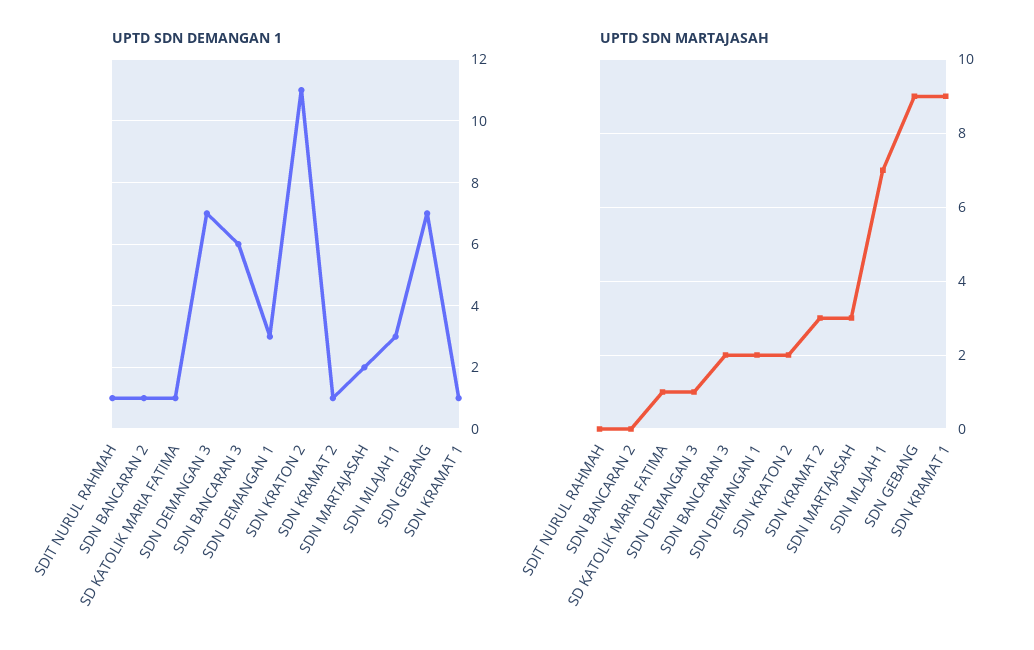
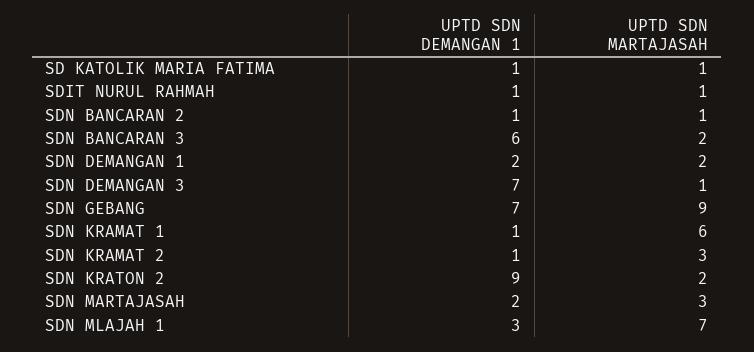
UPTD SDN DEMANGAN 1, SDN DEMANGAN 1: 3 -> 2
UPTD SDN DEMANGAN 1, SDN KRATON 2: 11 -> 9
UPTD SDN MARTAJASAH, SDIT NURUL RAHMAH: 0 -> 1
UPTD SDN MARTAJASAH, SDN BANCARAN 2: 0 -> 1
UPTD SDN MARTAJASAH, SDN KRAMAT 1: 9 -> 6

